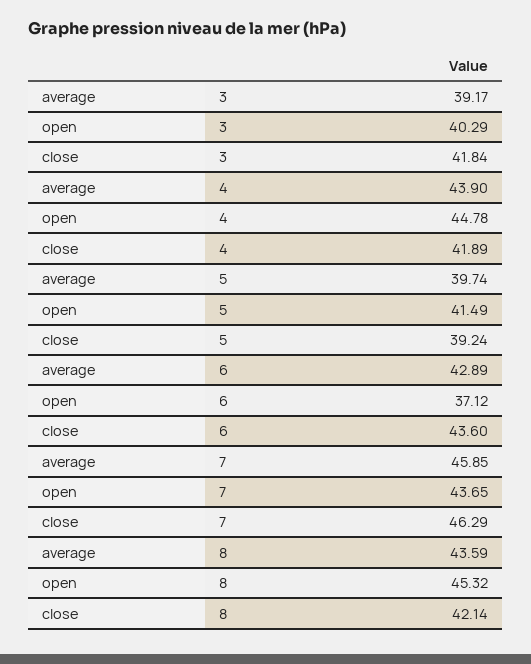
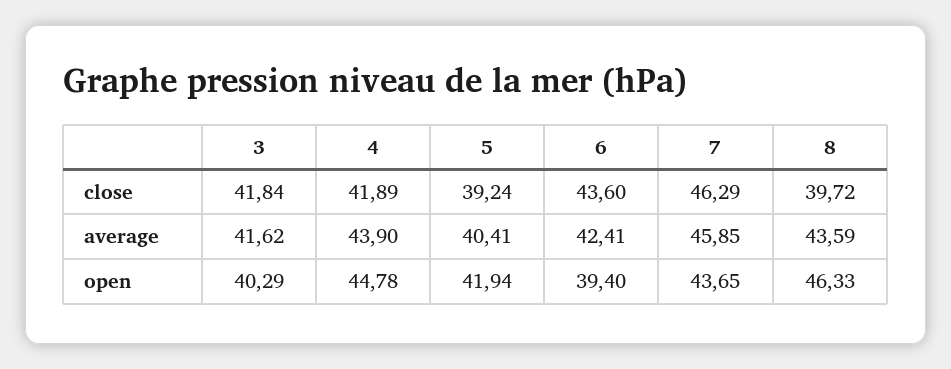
average, 3: 39.17 -> 41.62
average, 5: 39.74 -> 40.41
open, 5: 41.49 -> 41.94
average, 6: 42.89 -> 42.41
open, 6: 37.12 -> 39.4
open, 8: 45.32 -> 46.33
close, 8: 42.14 -> 39.72

